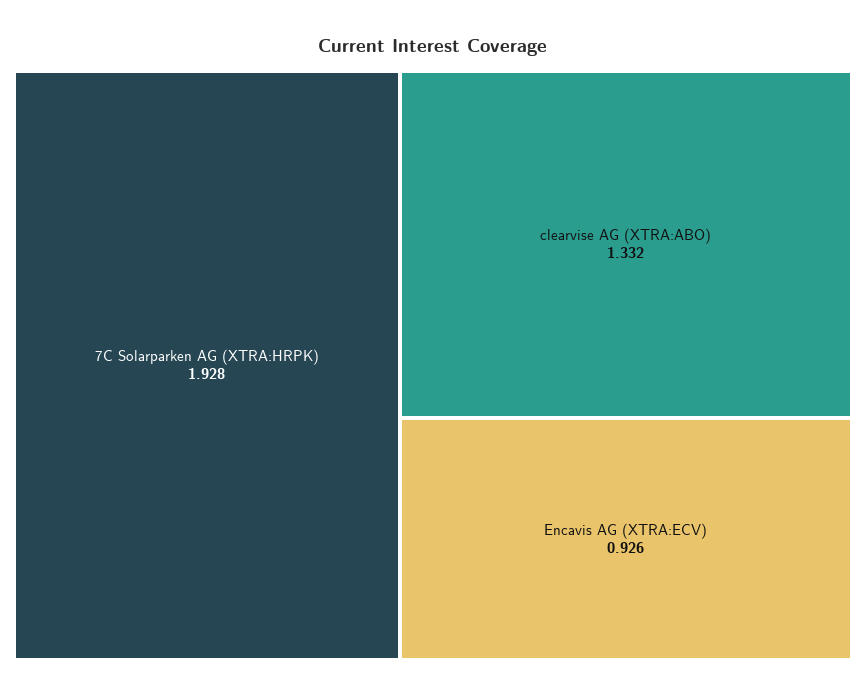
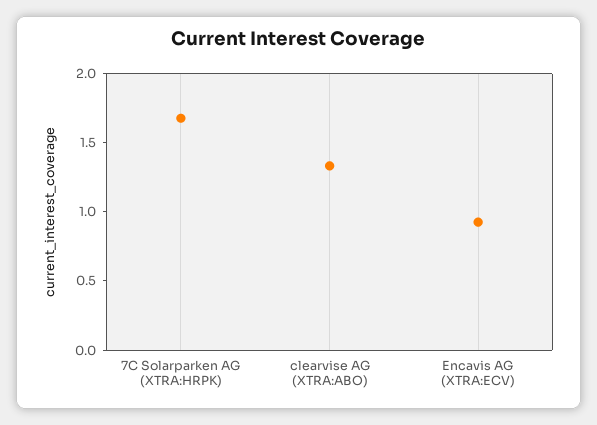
7C Solarparken AG (XTRA:HRPK): 1.928 -> 1.7

